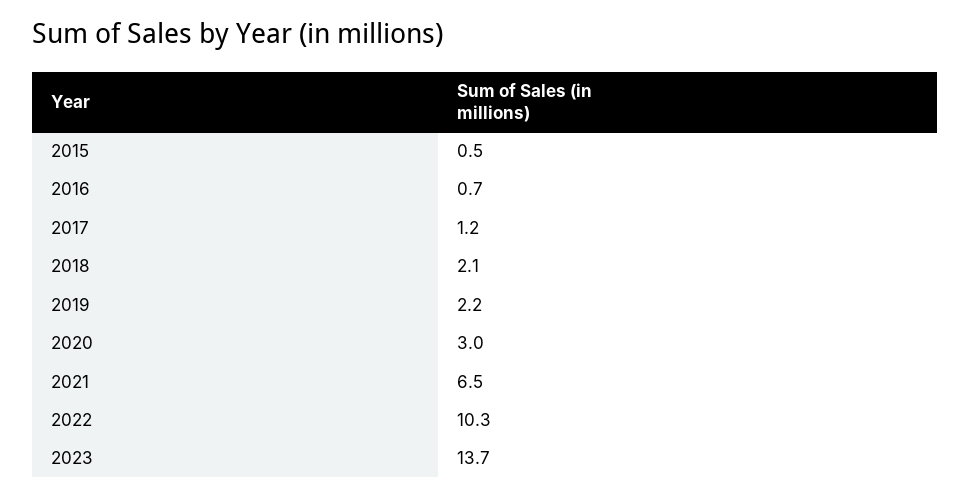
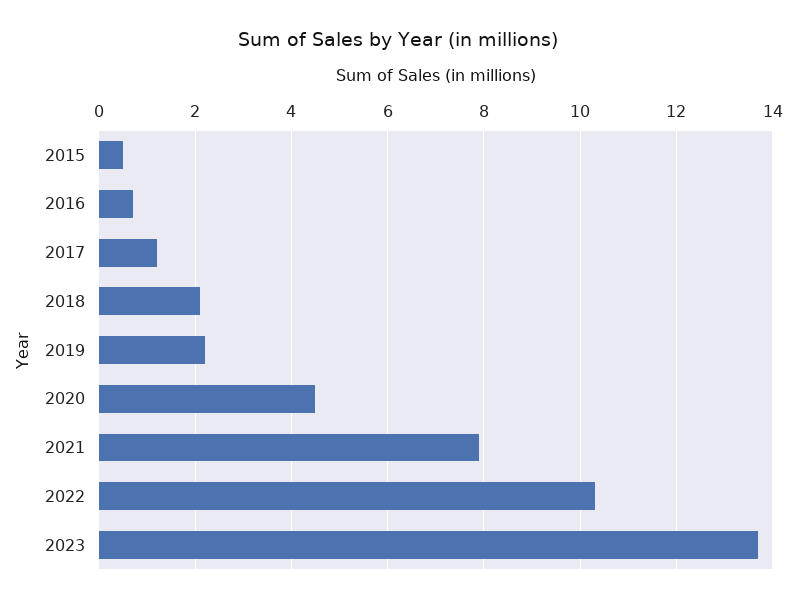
2020: 3 -> 4.5
2021: 6.5 -> 8

